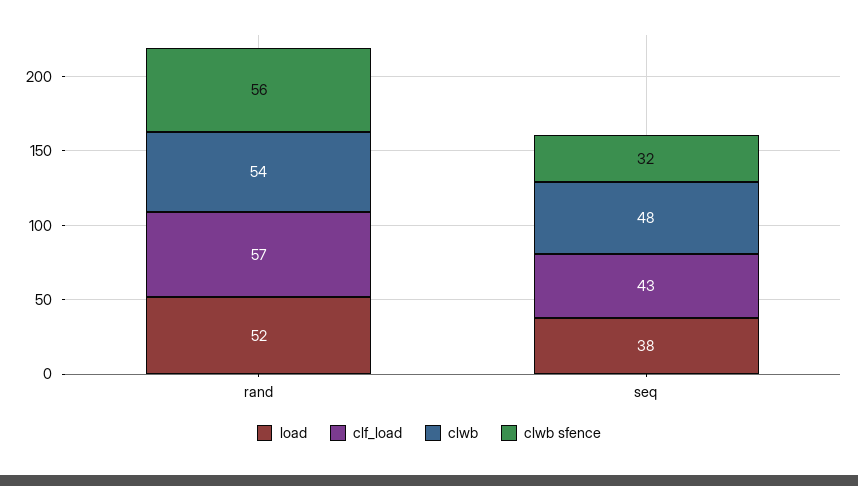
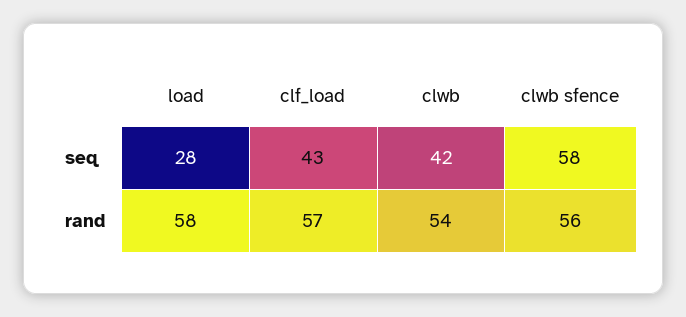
load, rand: 52 -> 58
load, seq: 38 -> 28
clwb, seq: 48 -> 42
clwb sfence, seq: 32 -> 58

